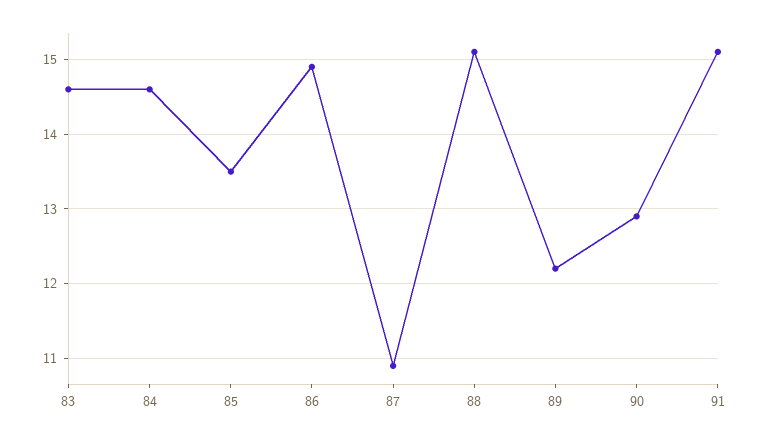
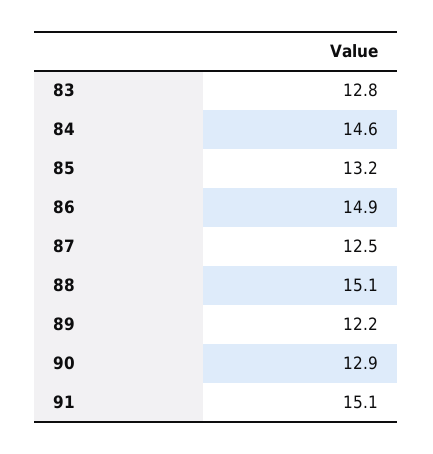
83: 14.6 -> 12.8
85: 13.5 -> 13.2
87: 10.9 -> 12.5

